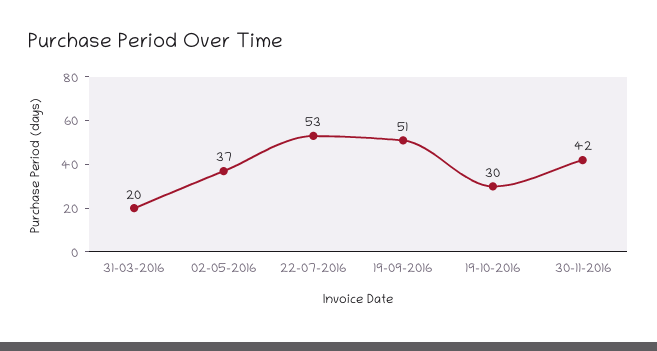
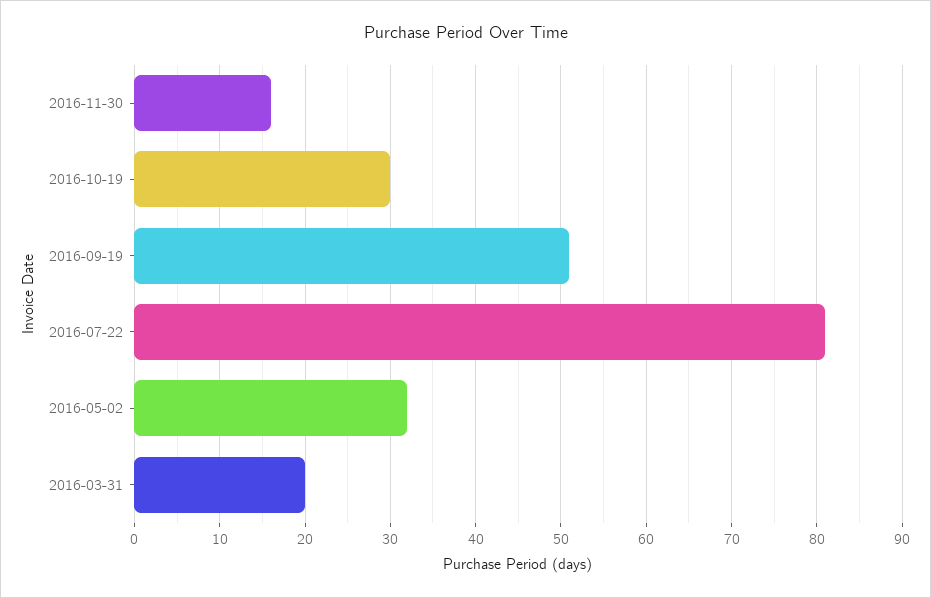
02-05-2016: 37 -> 32
22-07-2016: 53 -> 81
30-11-2016: 42 -> 16

